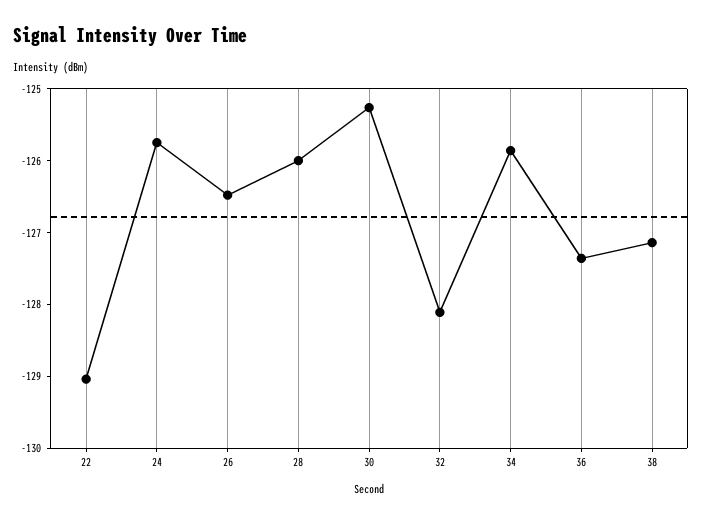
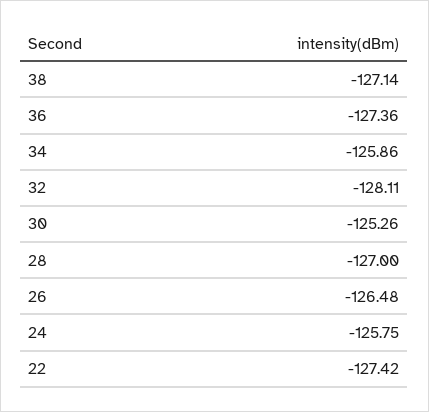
22: -129 -> -127.42
28: -126 -> -127

